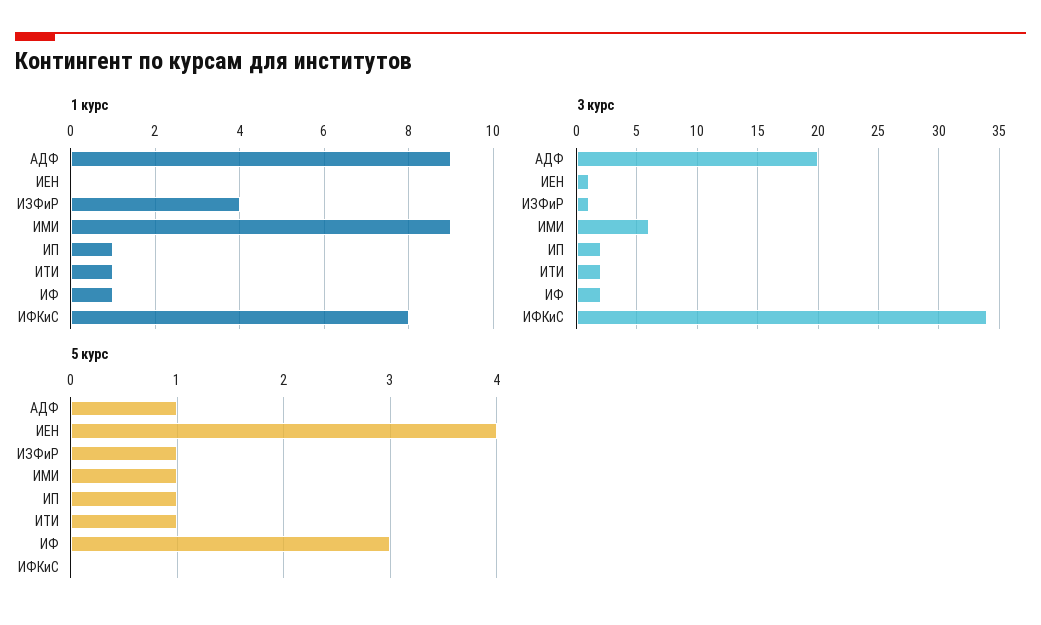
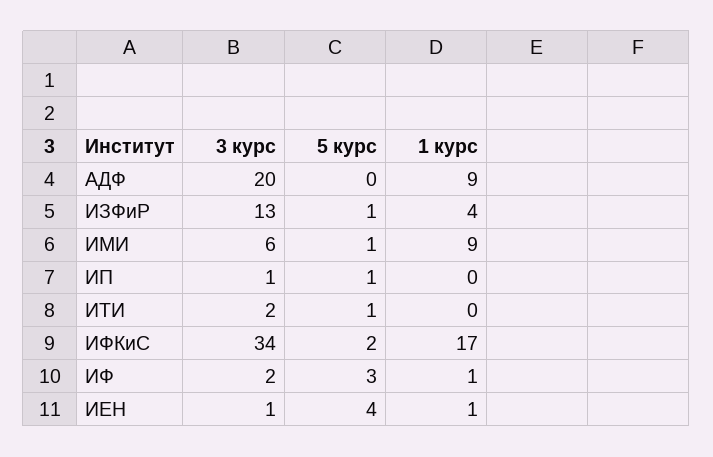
1 курс, ИЕН: 0 -> 1
1 курс, ИП: 1 -> 0
1 курс, ИТИ: 1 -> 0
1 курс, ИФКиС: 8 -> 17
3 курс, ИЗФиР: 1 -> 13
3 курс, ИП: 2 -> 1
5 курс, АДФ: 1 -> 0
5 курс, ИФКиС: 0 -> 2

